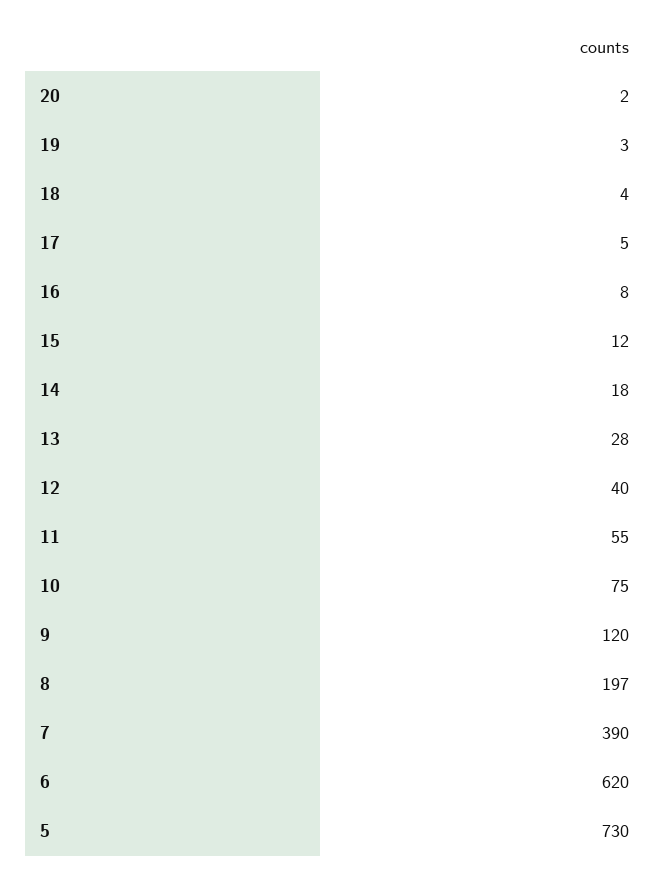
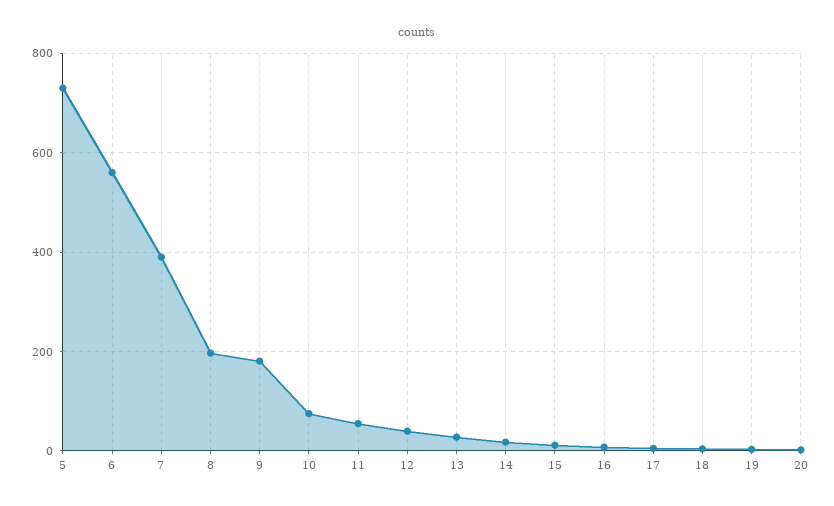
9: 120 -> 180
6: 620 -> 560

